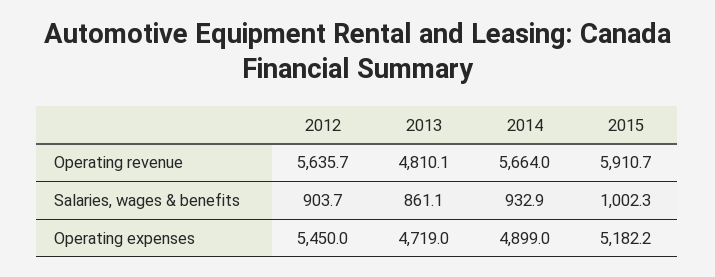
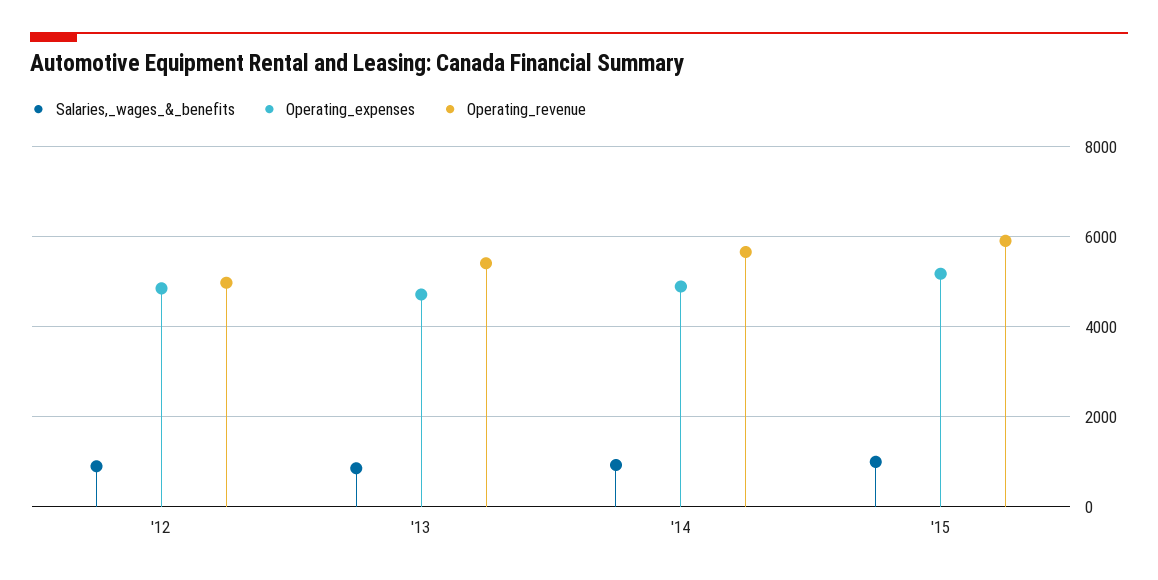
Operating revenue, 2012: 5635.7 -> 5000
Operating revenue, 2013: 4810.1 -> 5400
Operating expenses, 2012: 5450 -> 4800

